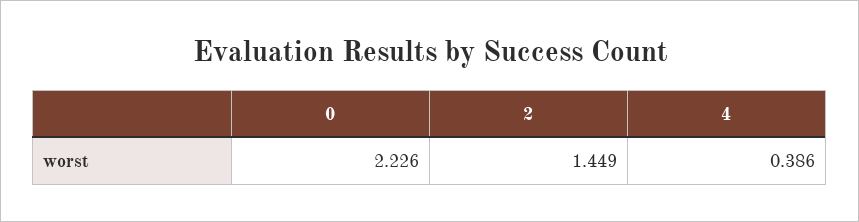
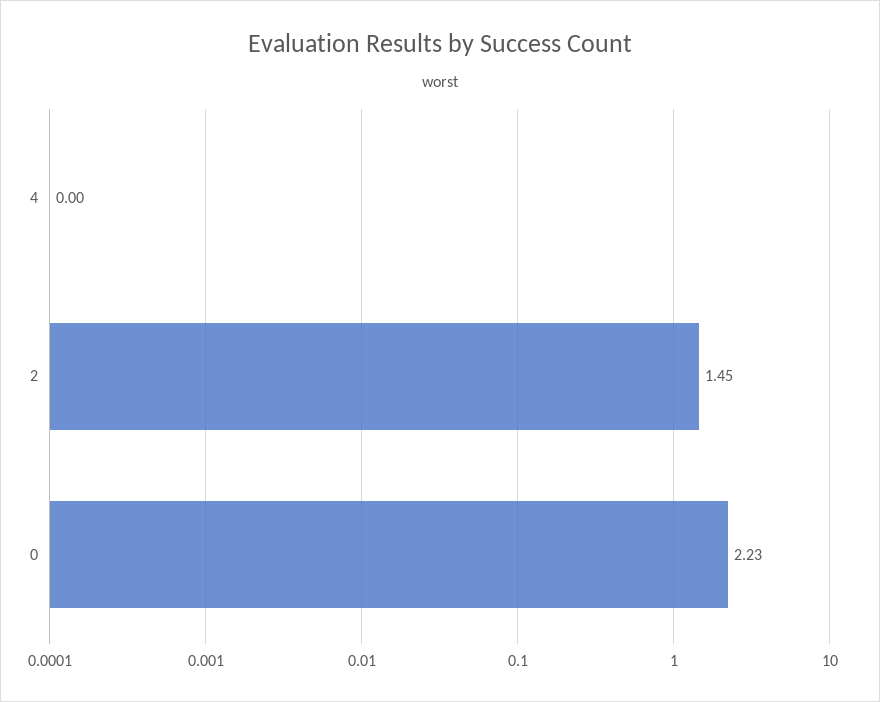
4: 0.386 -> 0

